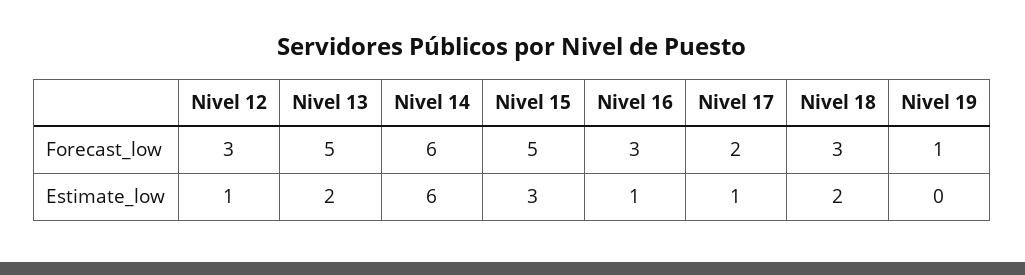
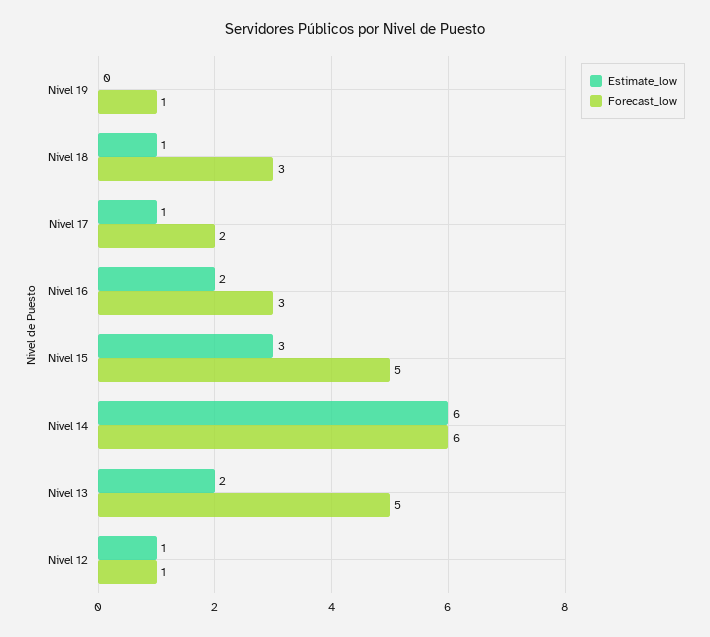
Forecast_low, Nivel 12: 3 -> 1
Estimate_low, Nivel 16: 1 -> 2
Estimate_low, Nivel 18: 2 -> 1

